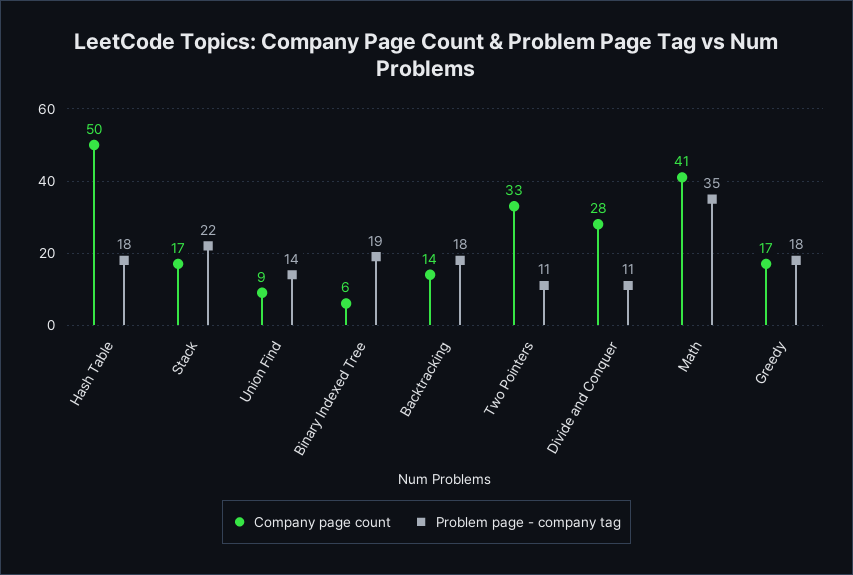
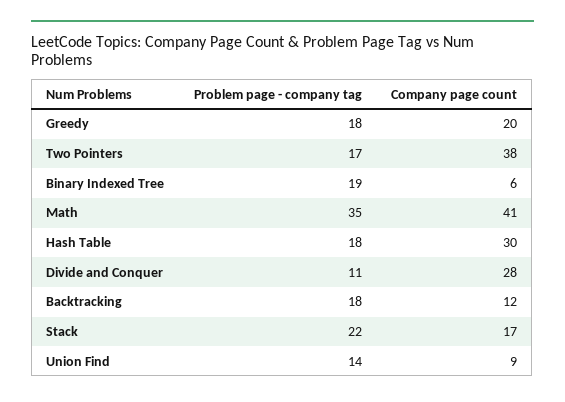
Company page count, Hash Table: 50 -> 30
Company page count, Backtracking: 14 -> 12
Company page count, Two Pointers: 33 -> 38
Problem page - company tag, Two Pointers: 11 -> 17
Company page count, Greedy: 17 -> 20

